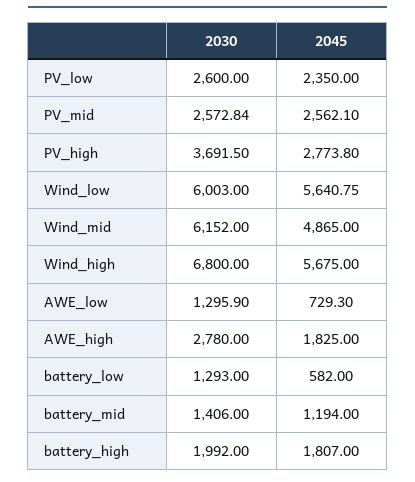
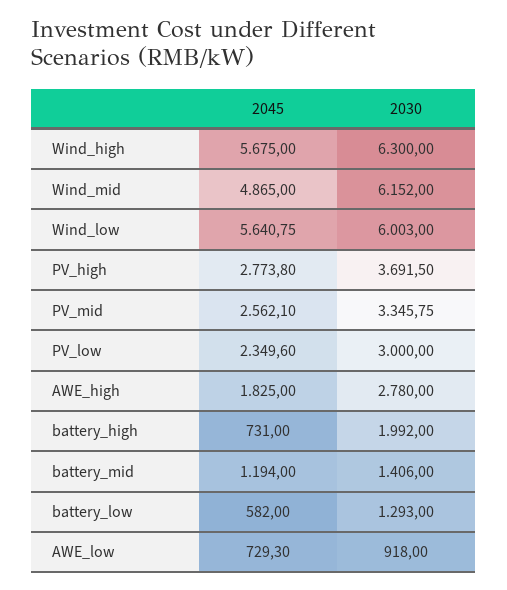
2030, PV_low: 2600 -> 3000
2045, PV_low: 2350 -> 2349.6
2030, PV_mid: 2572.84 -> 3345.75
2030, Wind_high: 6800 -> 6300
2030, AWE_low: 1295.9 -> 918
2045, battery_high: 1807 -> 731

